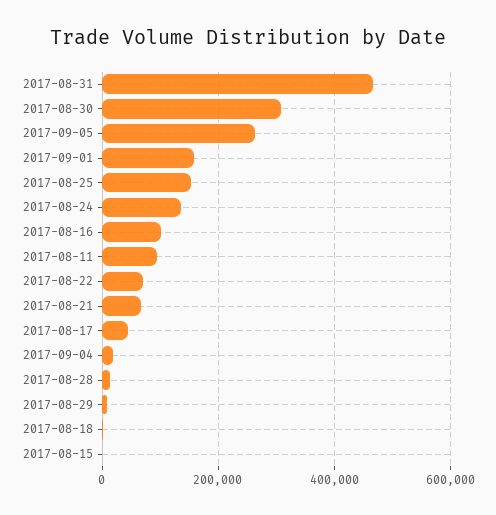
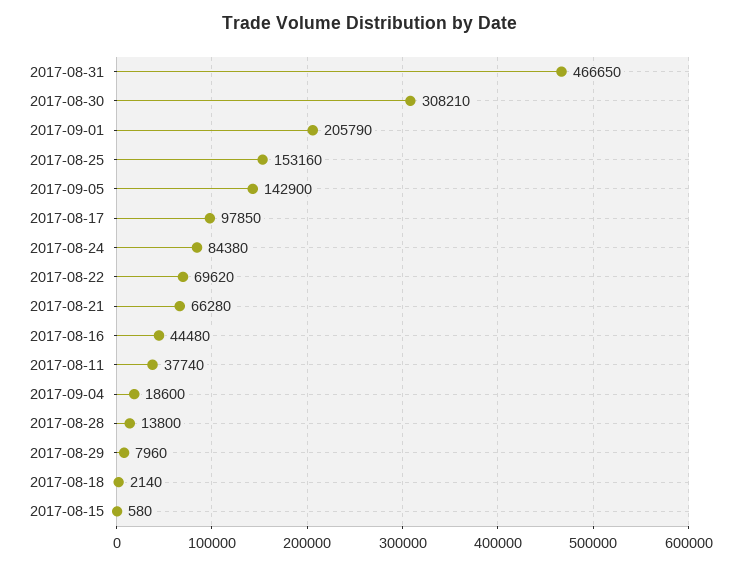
2017-09-05: 260000 -> 142900
2017-09-01: 160000 -> 205790
2017-08-24: 140000 -> 84380
2017-08-16: 100000 -> 44480
2017-08-11: 100000 -> 37740
2017-08-17: 40000 -> 97850

